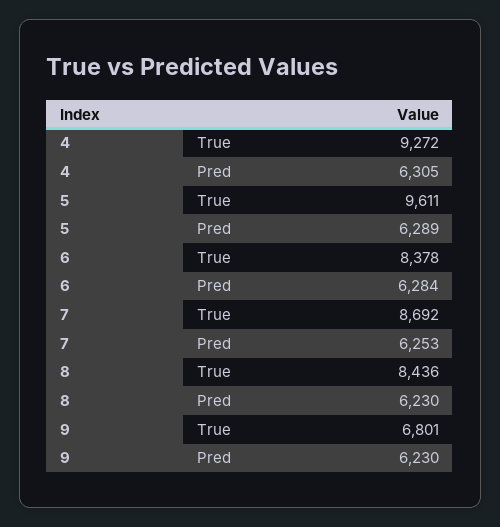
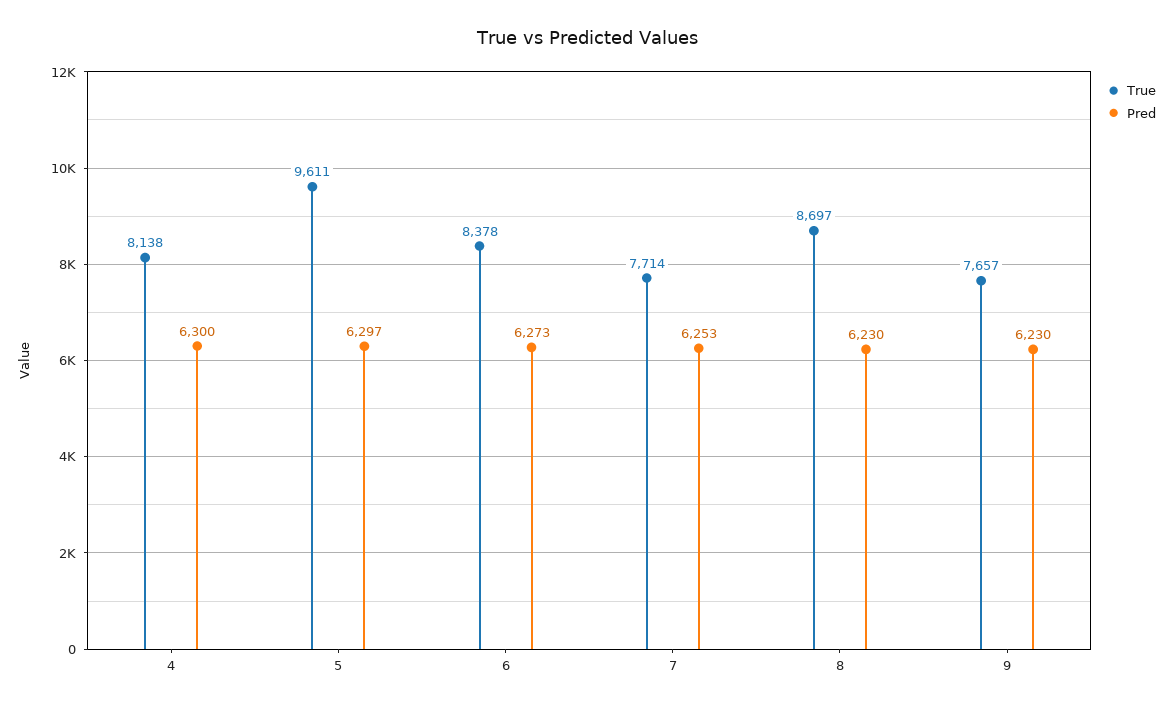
True, 4: 9272 -> 8138
Pred, 4: 6305 -> 6300
Pred, 5: 6289 -> 6297
Pred, 6: 6284 -> 6273
True, 7: 8692 -> 7714
True, 8: 8436 -> 8697
True, 9: 6801 -> 7657

